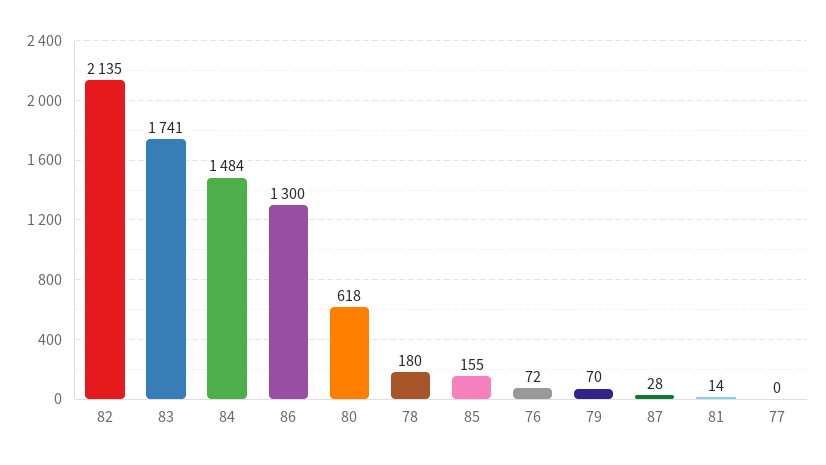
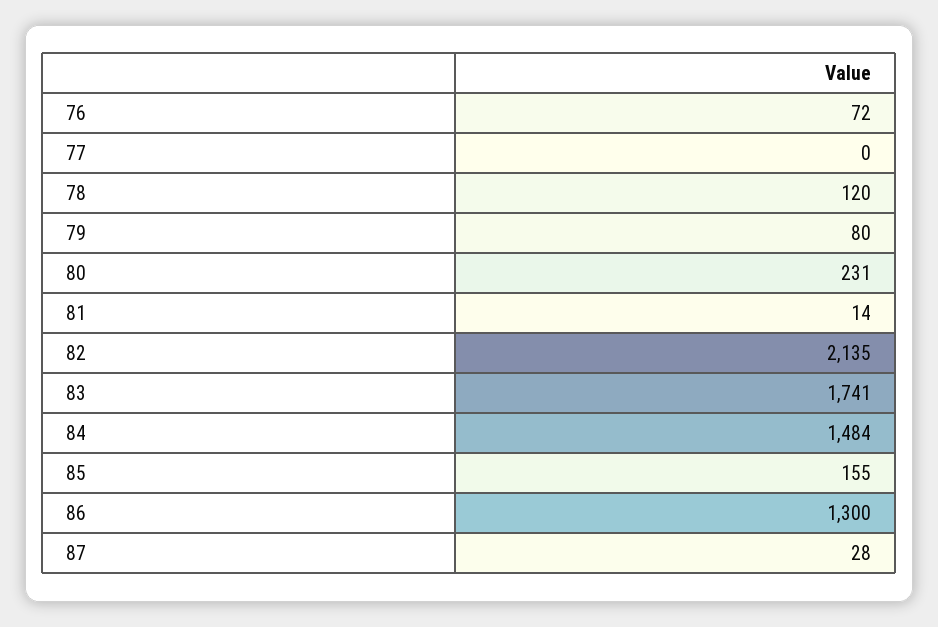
80: 618 -> 231
78: 180 -> 120
79: 70 -> 80

